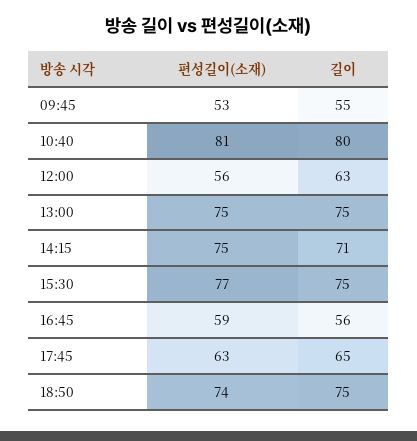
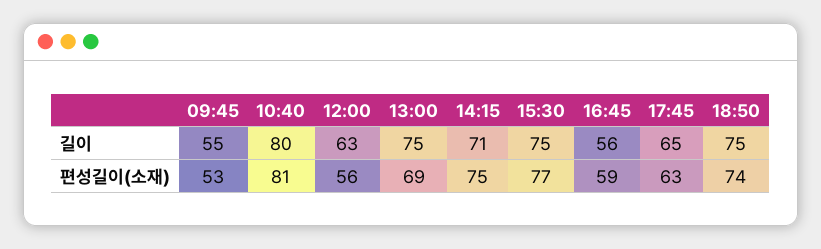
편성길이(소재), 13:00: 75 -> 69

